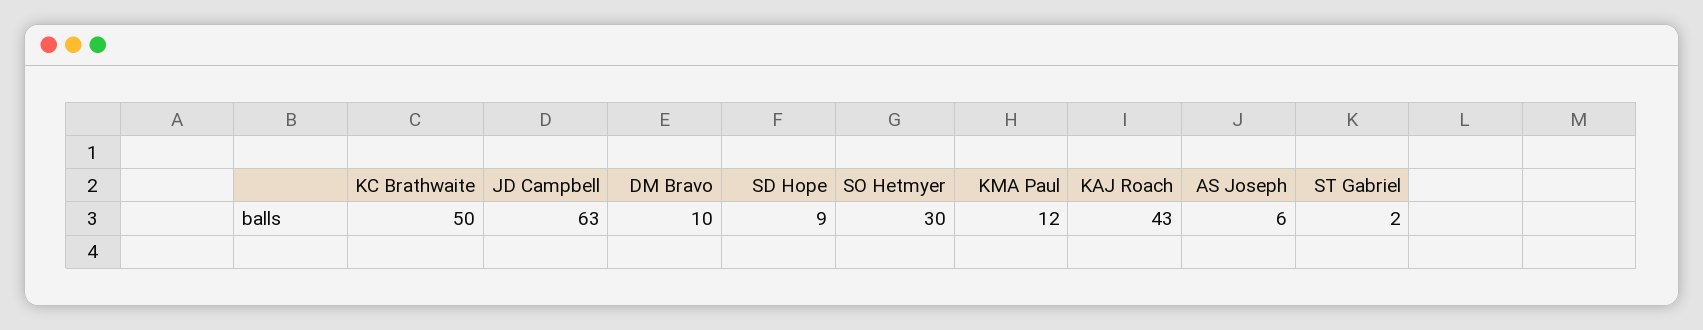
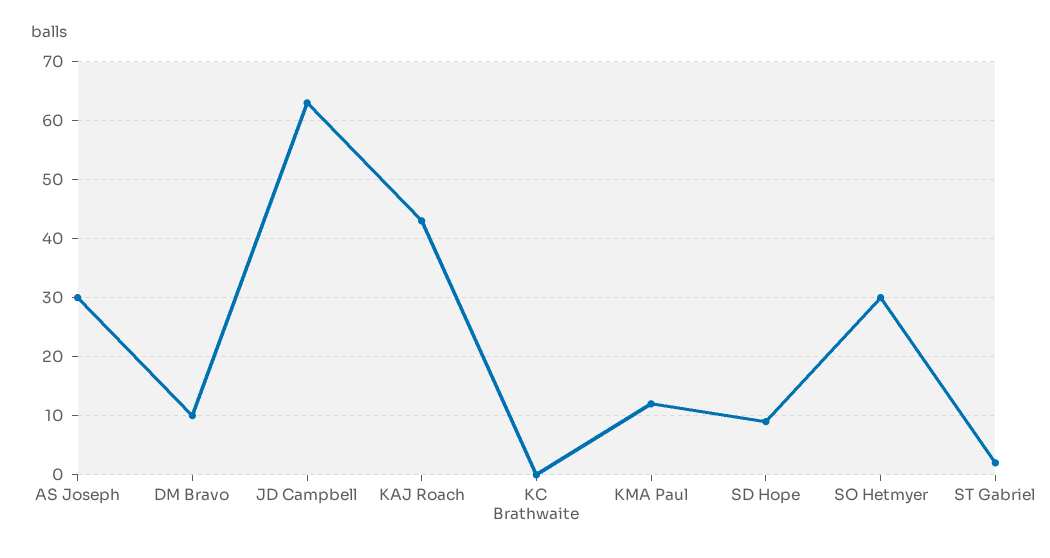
KC Brathwaite: 50 -> 0
AS Joseph: 6 -> 30

